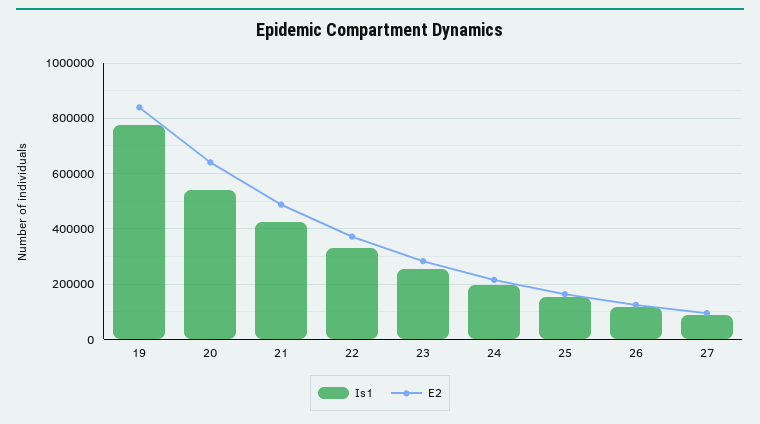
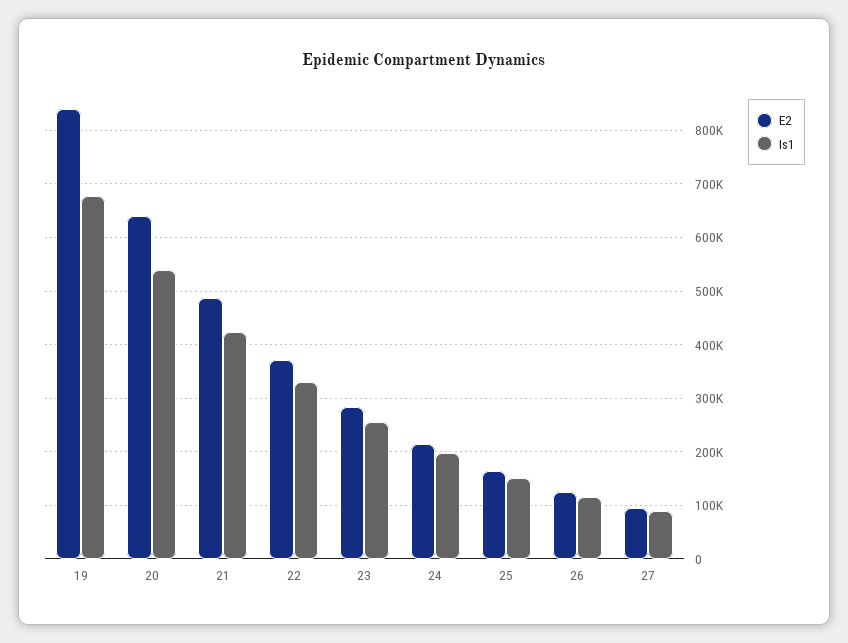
Is1, 19: 775000 -> 680000

